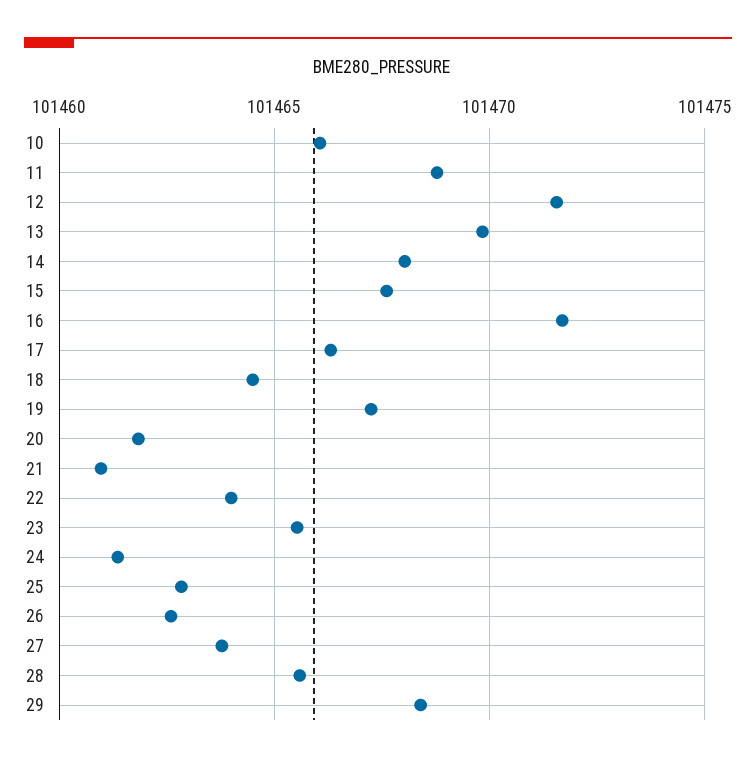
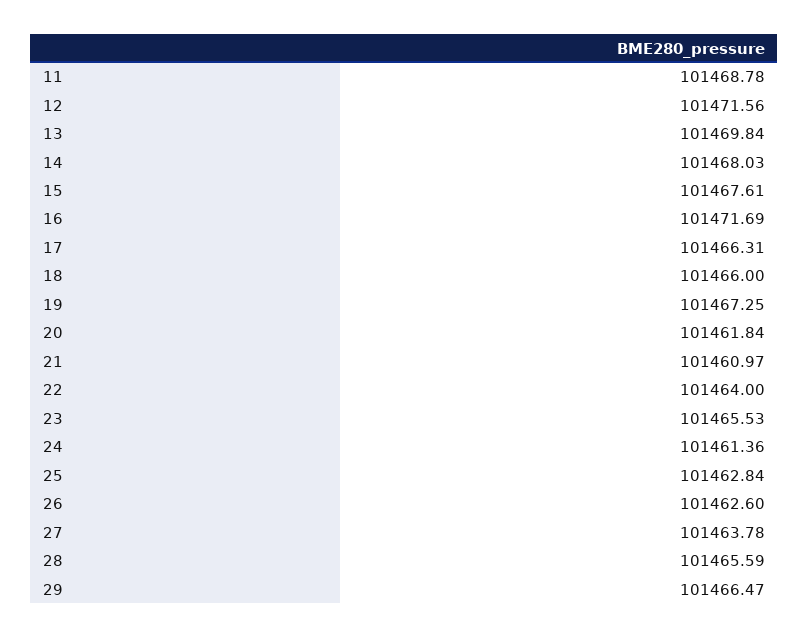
10: 101466 -> none
18: 101464.5 -> 101466
29: 101468.5 -> 101466.47

